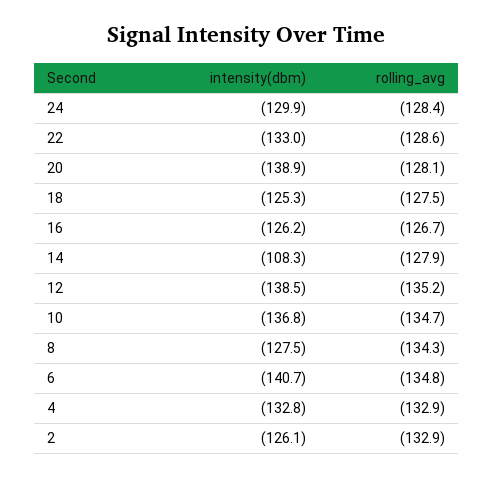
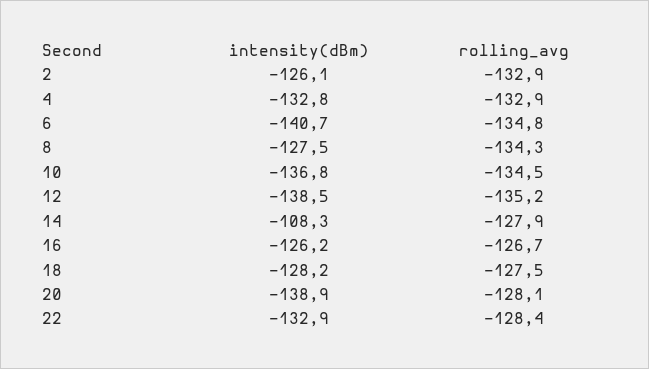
intensity(dbm), 24: -129.9 -> none
rolling_avg, 24: -128.4 -> none
intensity(dbm), 22: -133 -> -132.9
rolling_avg, 22: -128.6 -> -128.4
intensity(dbm), 18: -125.3 -> -128.2
rolling_avg, 10: -134.7 -> -134.5

